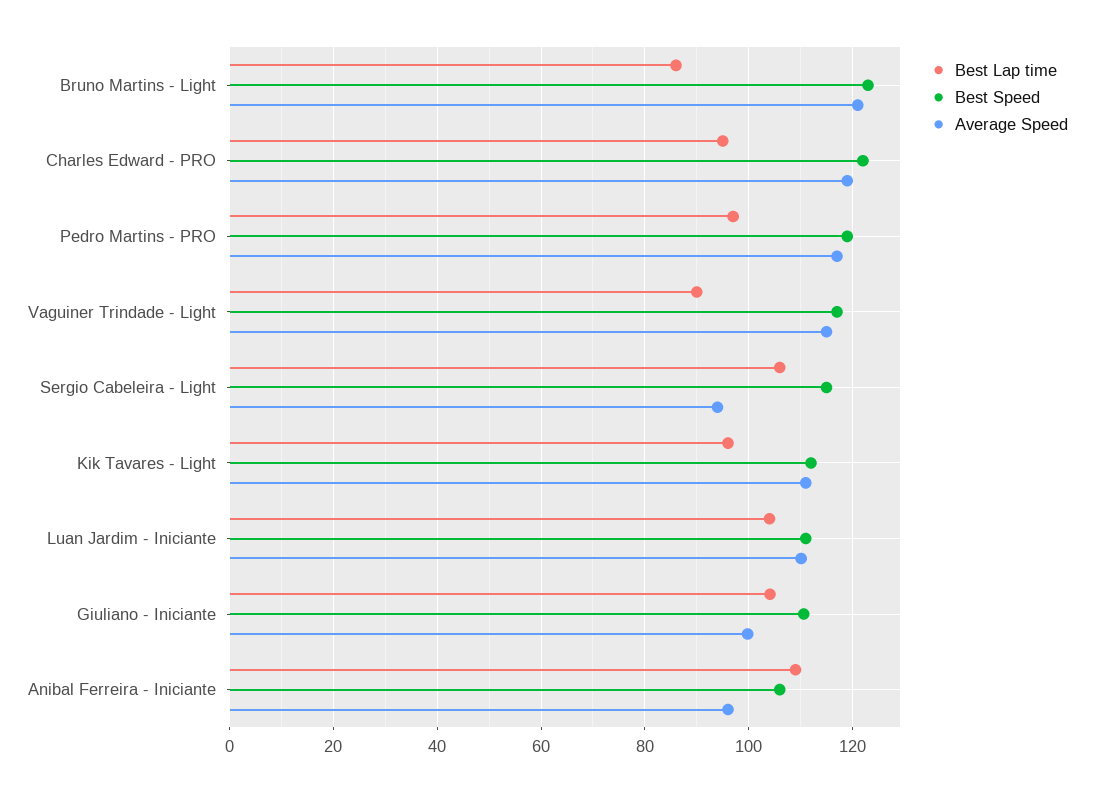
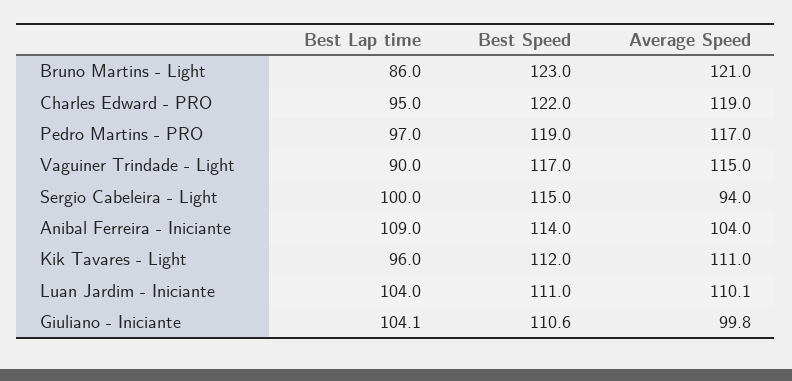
Best Lap time, Sergio Cabeleira - Light: 106 -> 100
Best Speed, Anibal Ferreira - Iniciante: 106 -> 114
Average Speed, Anibal Ferreira - Iniciante: 96 -> 104

